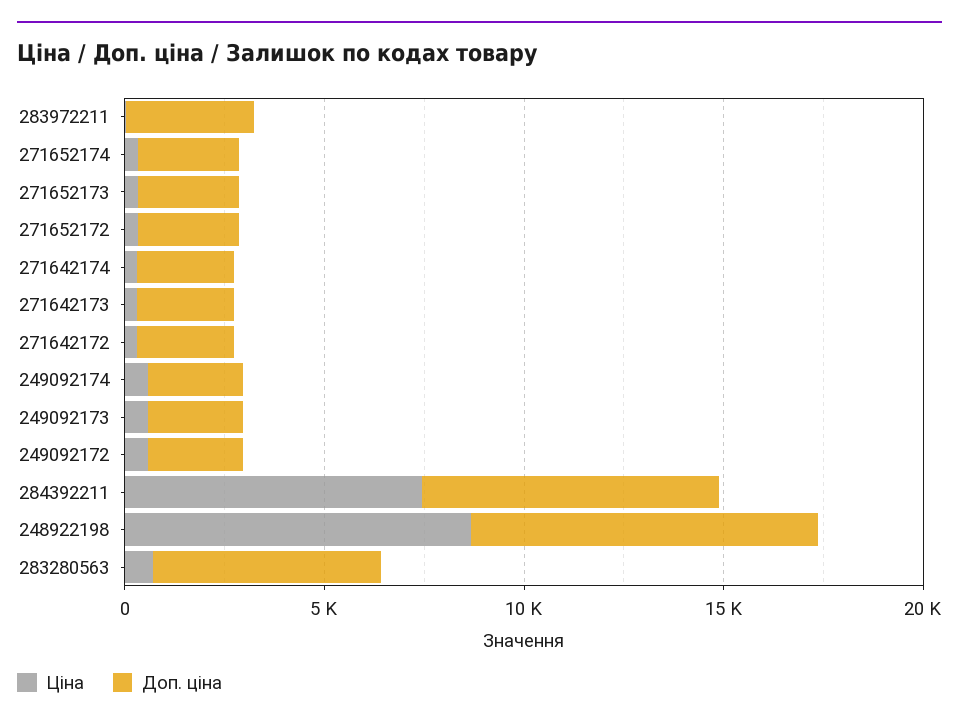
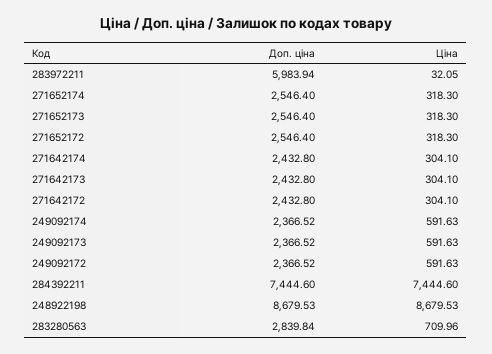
Доп. ціна, 283972211: 3000 -> 5983.94
Доп. ціна, 283280563: 6000 -> 2839.84

